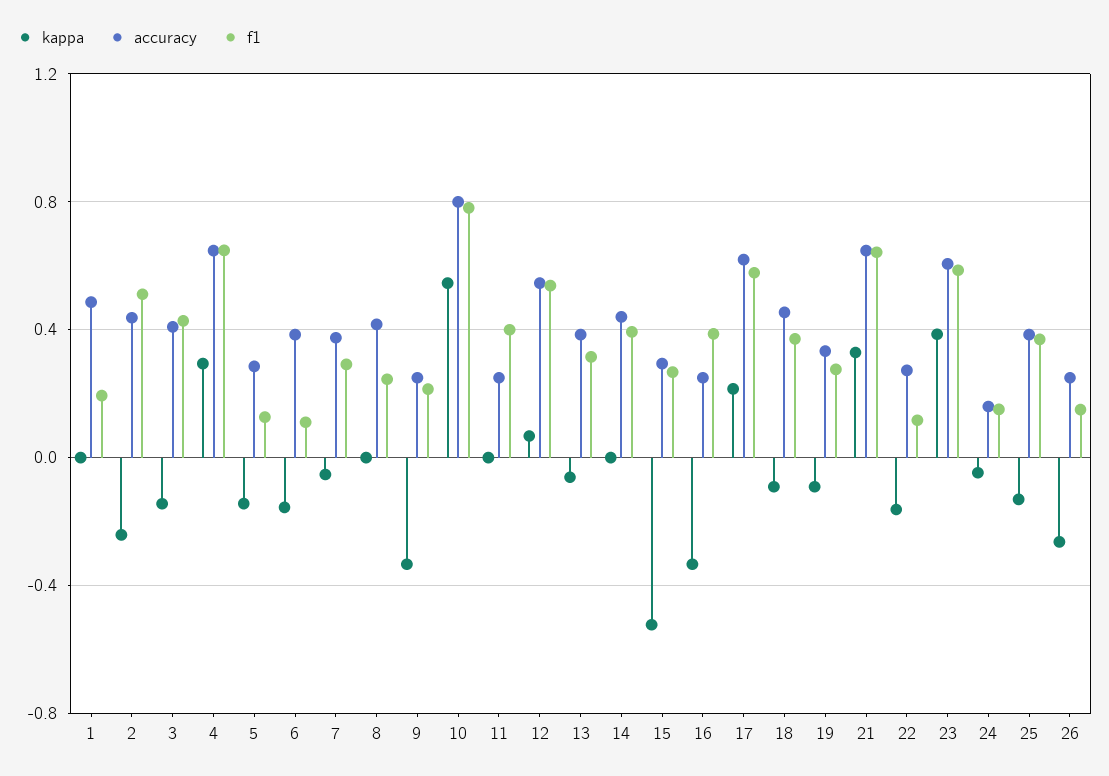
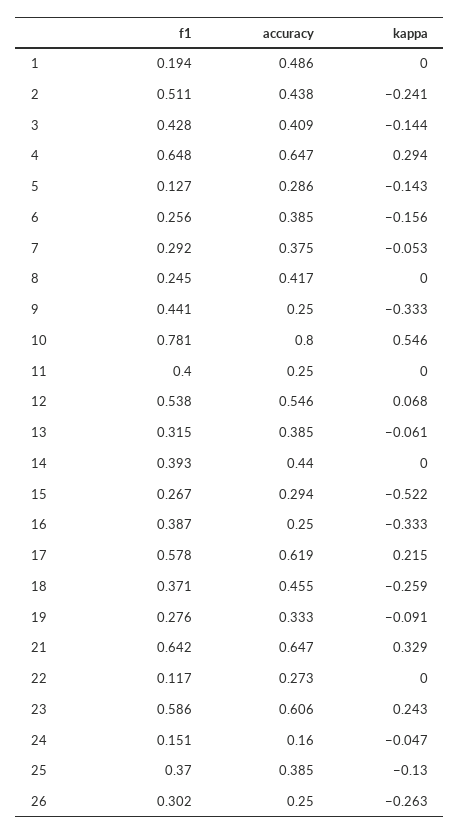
f1, 6: 0.1 -> 0.256
f1, 9: 0.2 -> 0.441
kappa, 18: -0.1 -> -0.259
kappa, 22: -0.15 -> 0
kappa, 23: 0.4 -> 0.243
f1, 26: 0.15 -> 0.302

